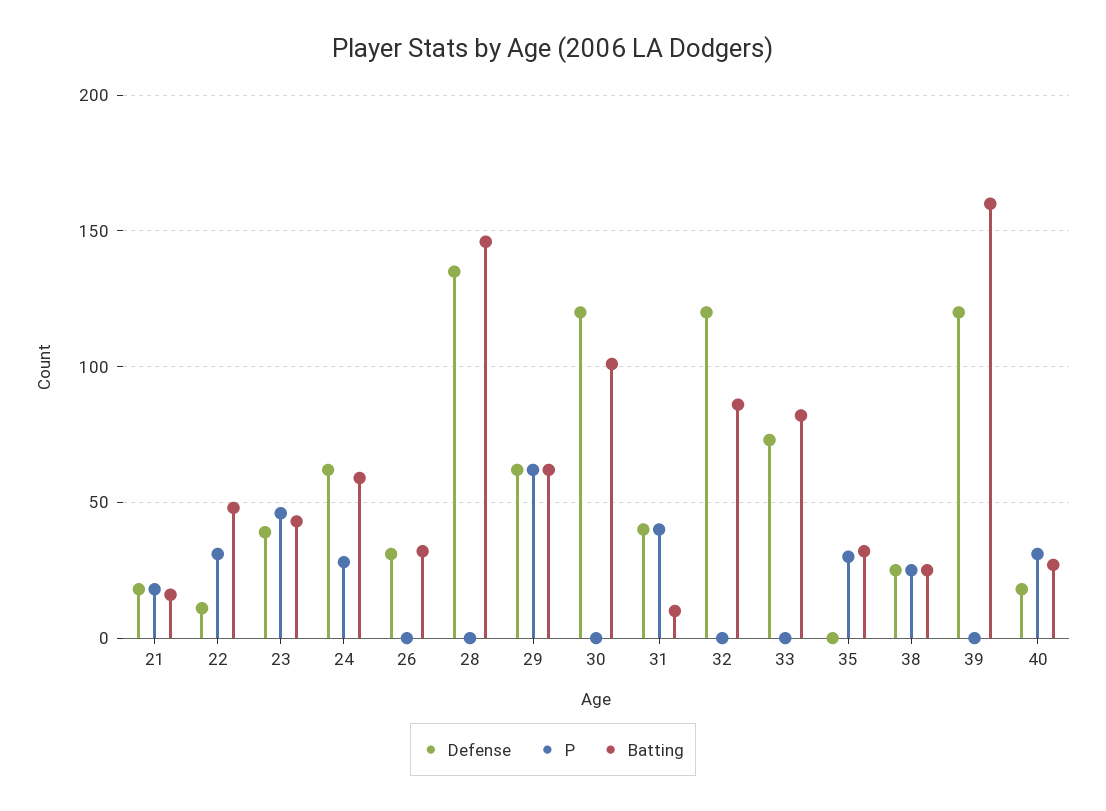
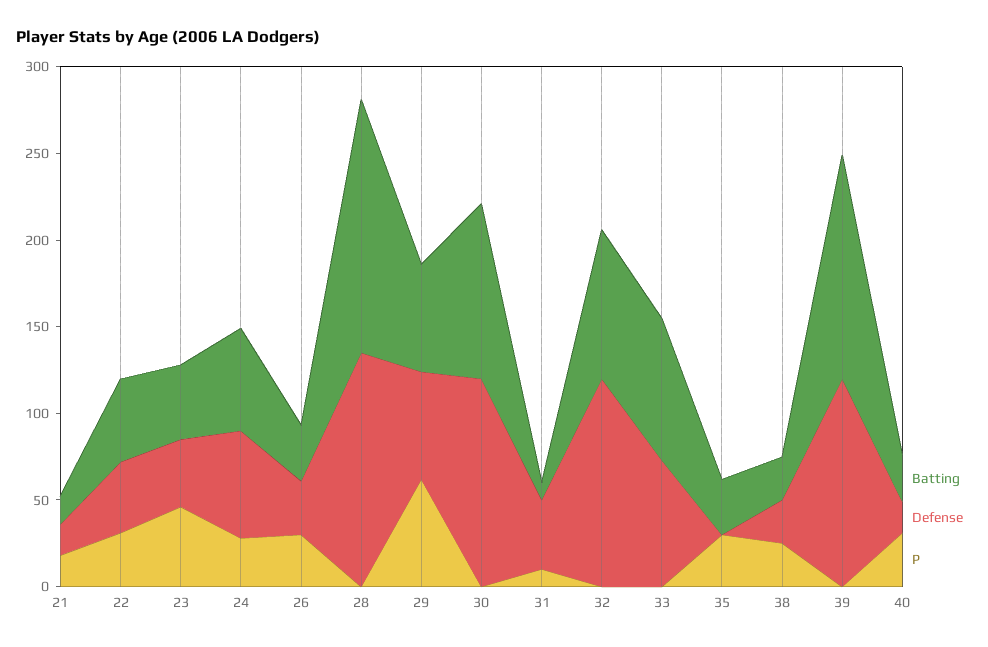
Defense, 22: 10 -> 40
P, 26: 0 -> 30
P, 31: 40 -> 10
Batting, 39: 160 -> 130

